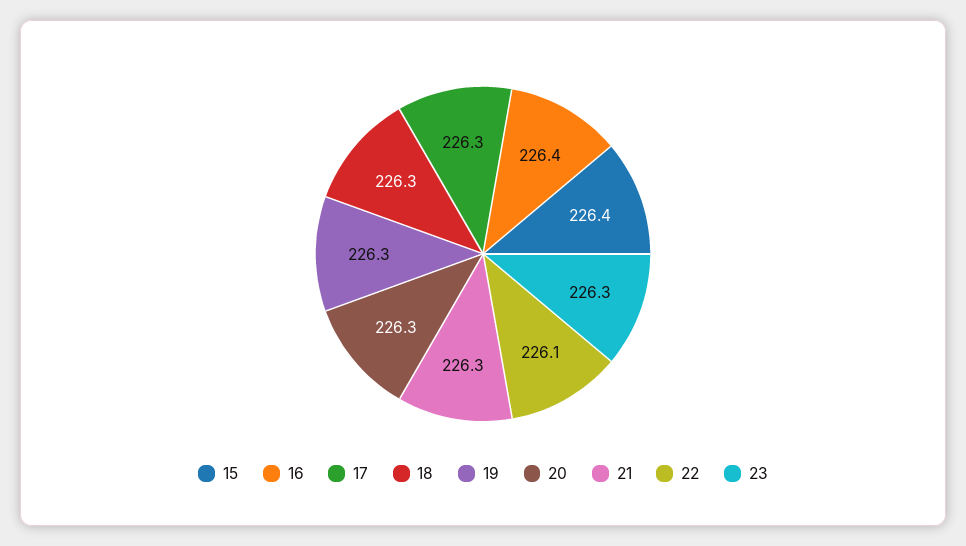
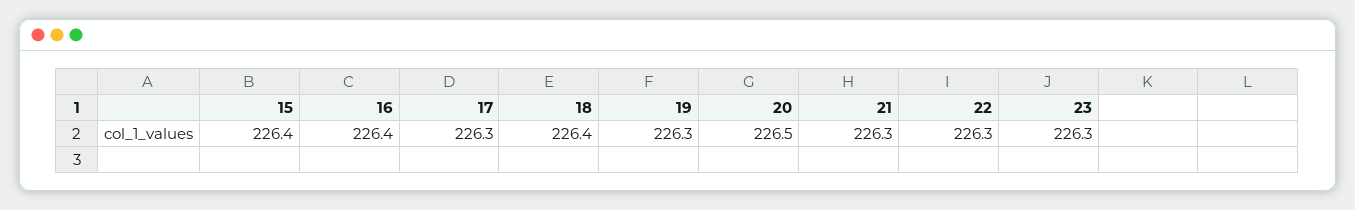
18: 226.3 -> 226.4
20: 226.3 -> 226.5
22: 226.1 -> 226.3

